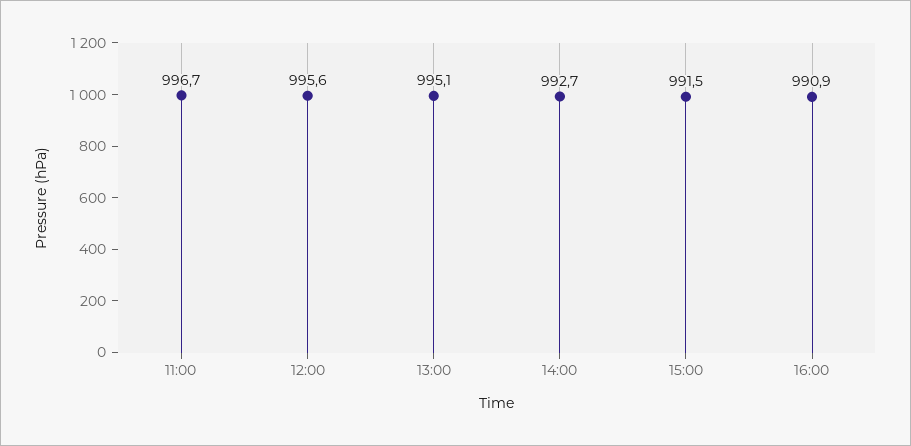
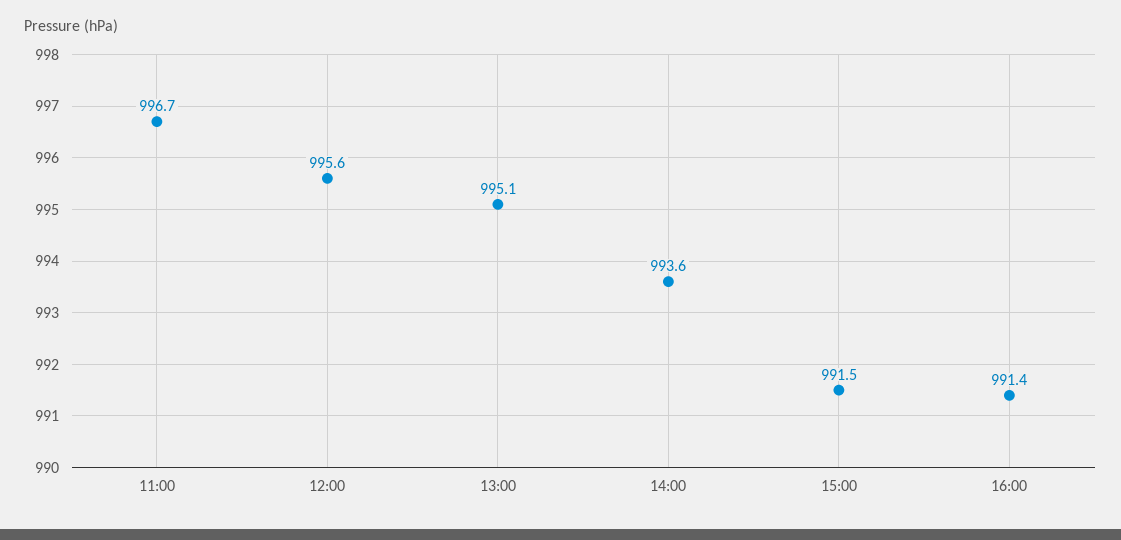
14:00: 992.7 -> 993.6
16:00: 990.9 -> 991.4

